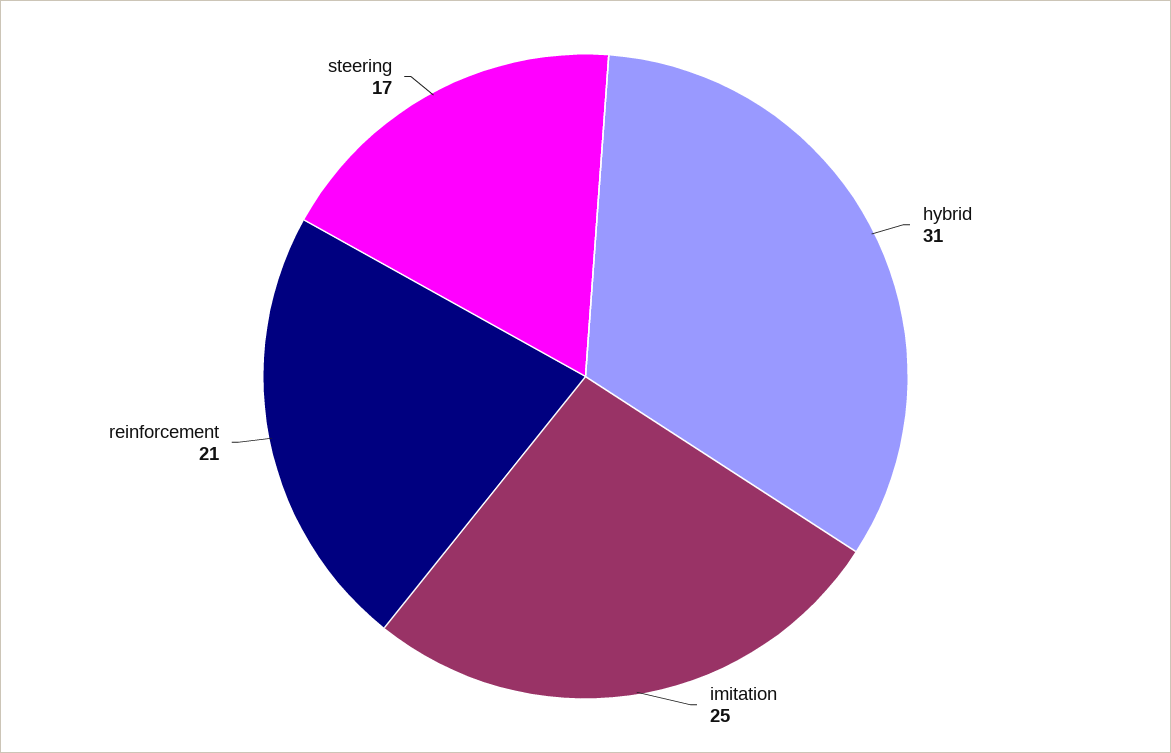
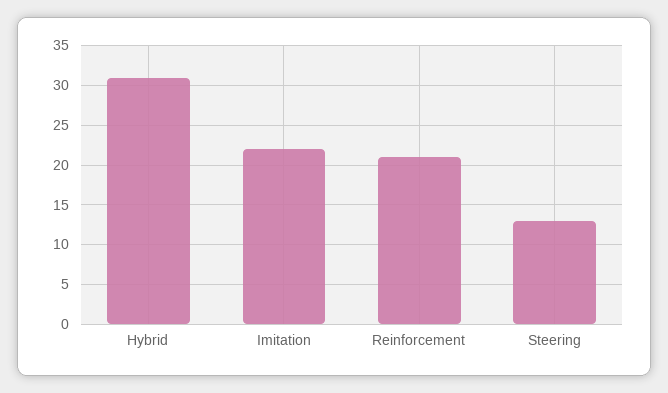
imitation: 25 -> 22
steering: 17 -> 13

